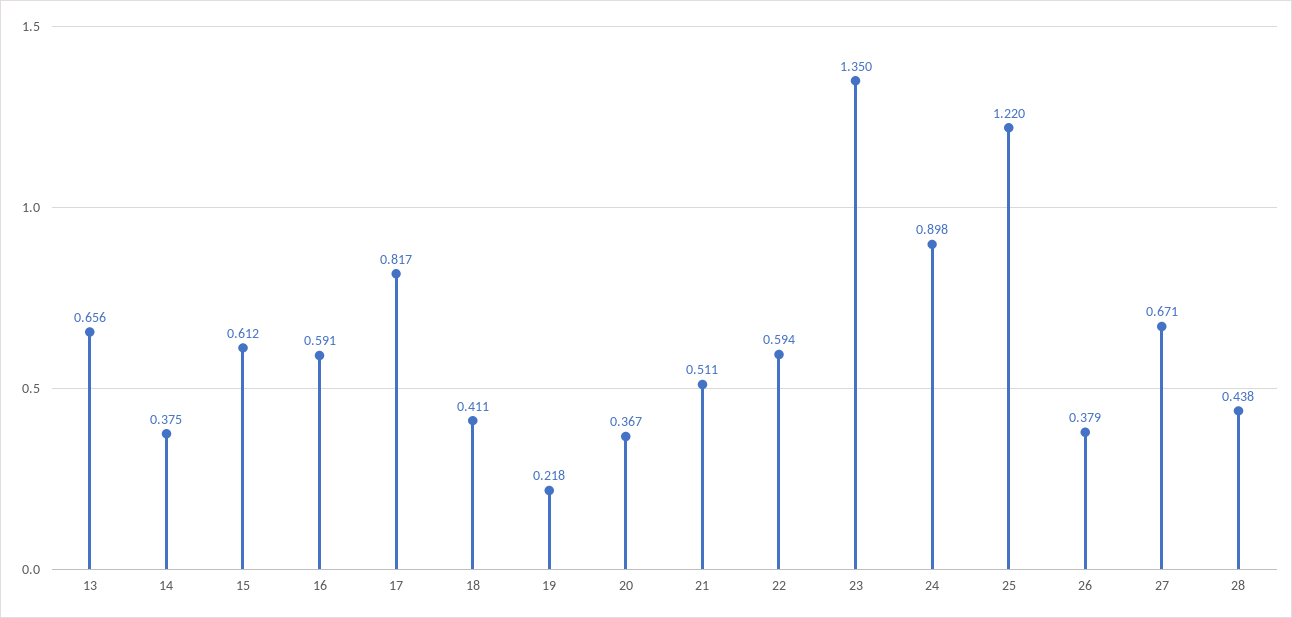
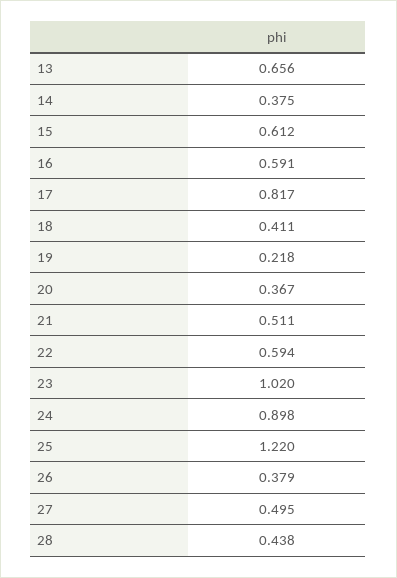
23: 1.35 -> 1.02
27: 0.671 -> 0.495

